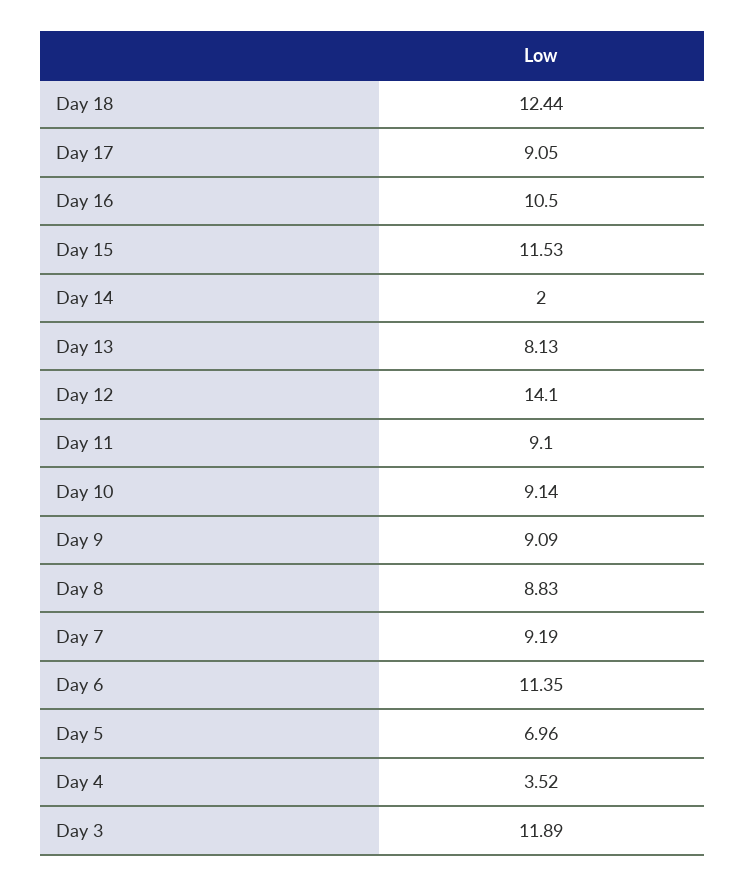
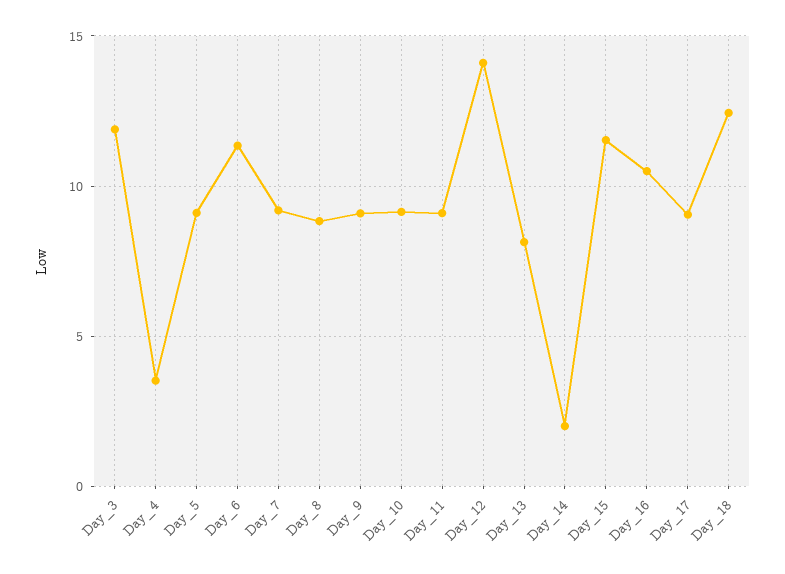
Day 5: 6.96 -> 9

